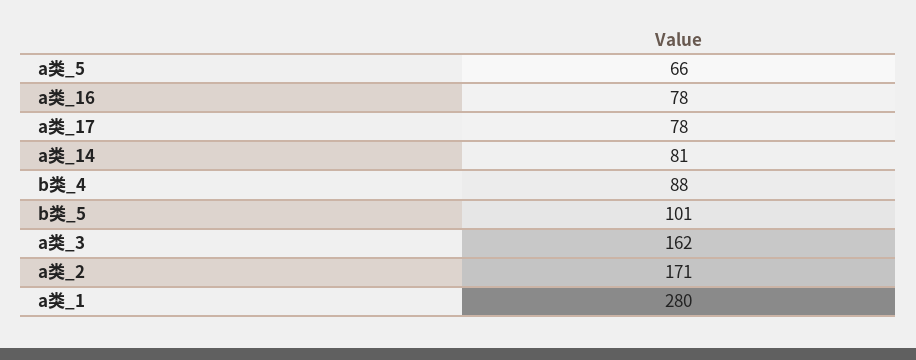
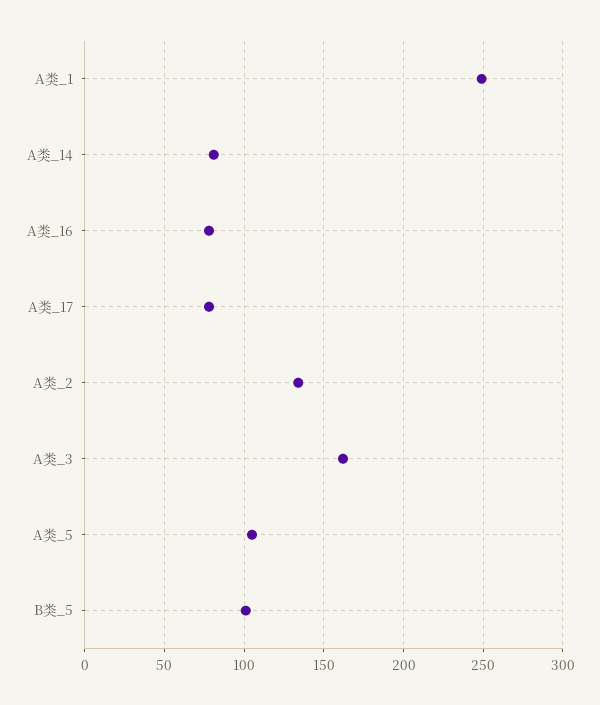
a类_5: 66 -> 105
b类_4: 88 -> none
a类_2: 171 -> 135
a类_1: 280 -> 250

